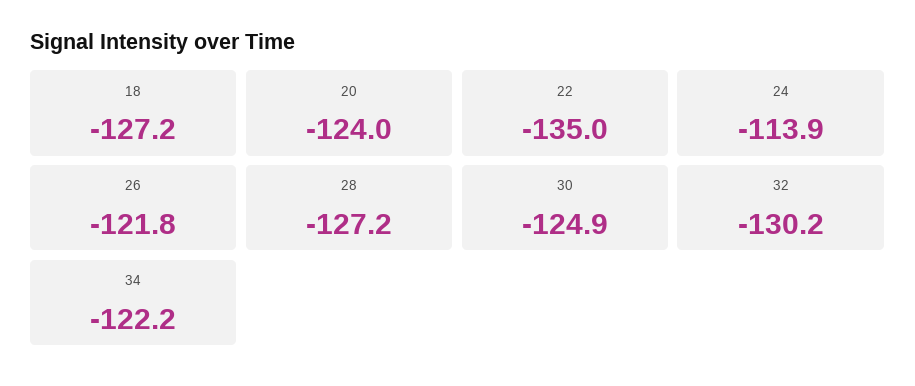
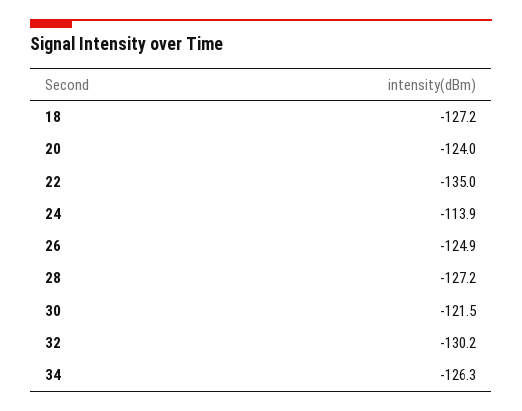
26: -121.8 -> -124.9
30: -124.9 -> -121.5
34: -122.2 -> -126.3

